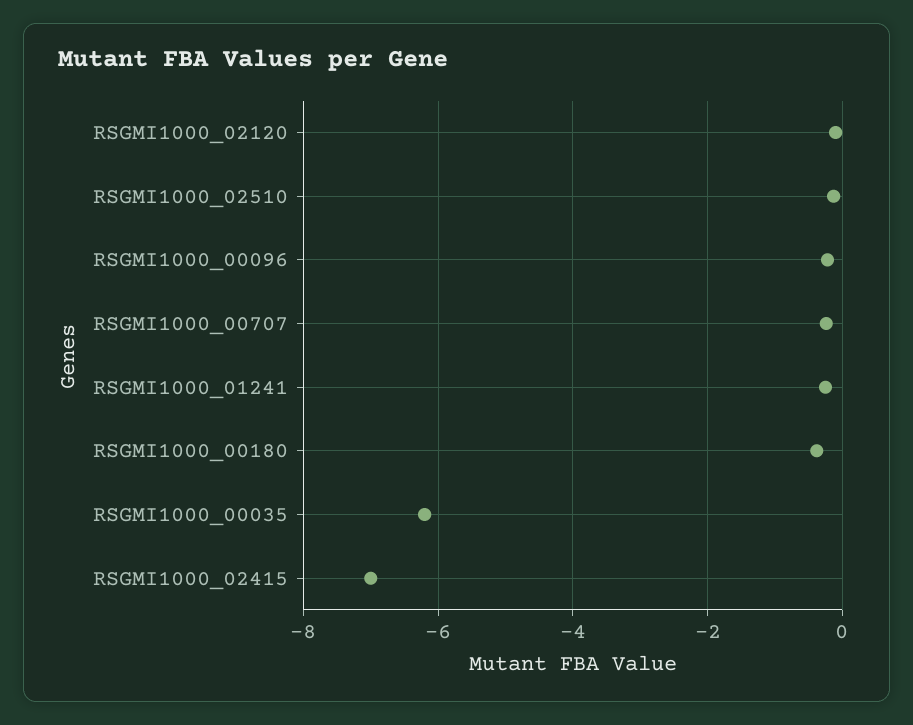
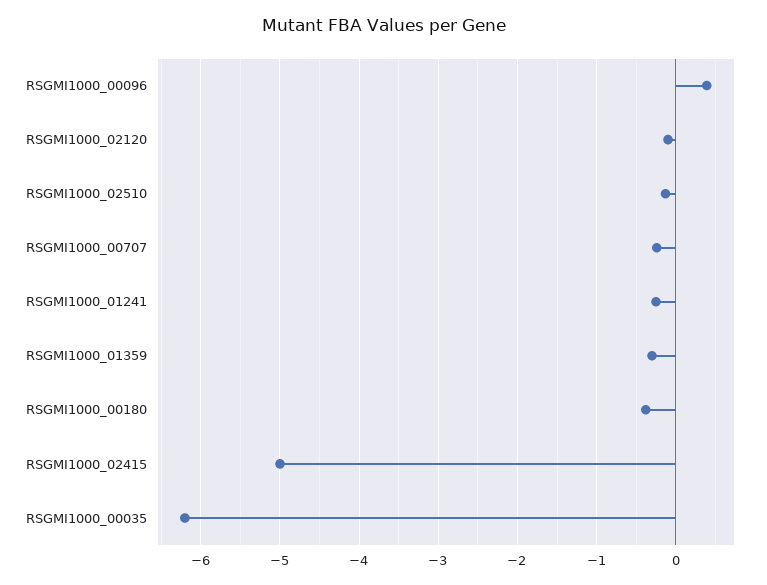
RSGMI1000_00096: -0.2 -> 0.4
RSGMI1000_02415: -7 -> -5
RSGMI1000_01359: none -> -0.3

